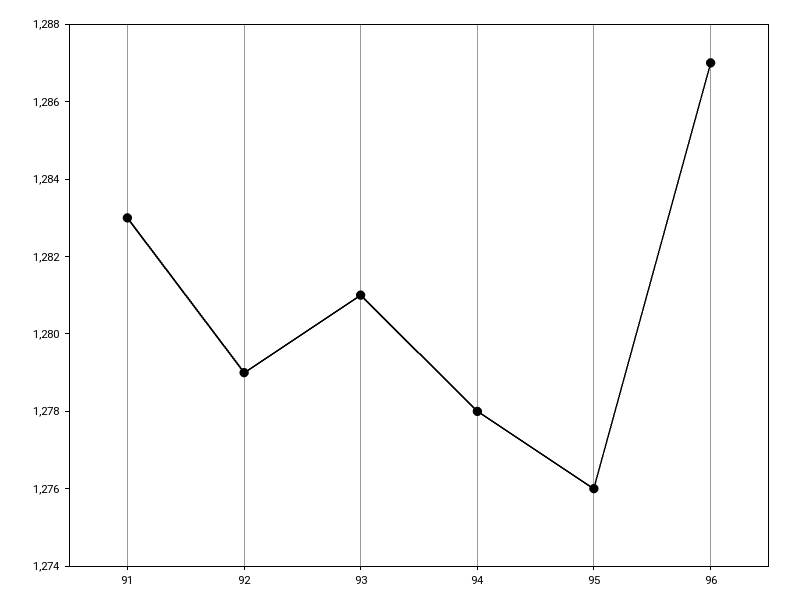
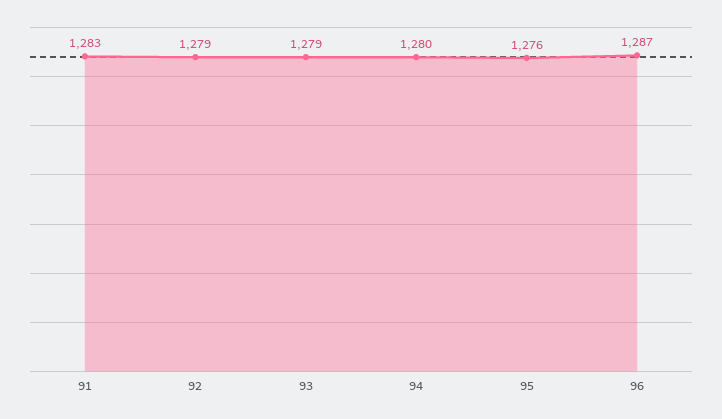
93: 1281 -> 1279
94: 1278 -> 1280

